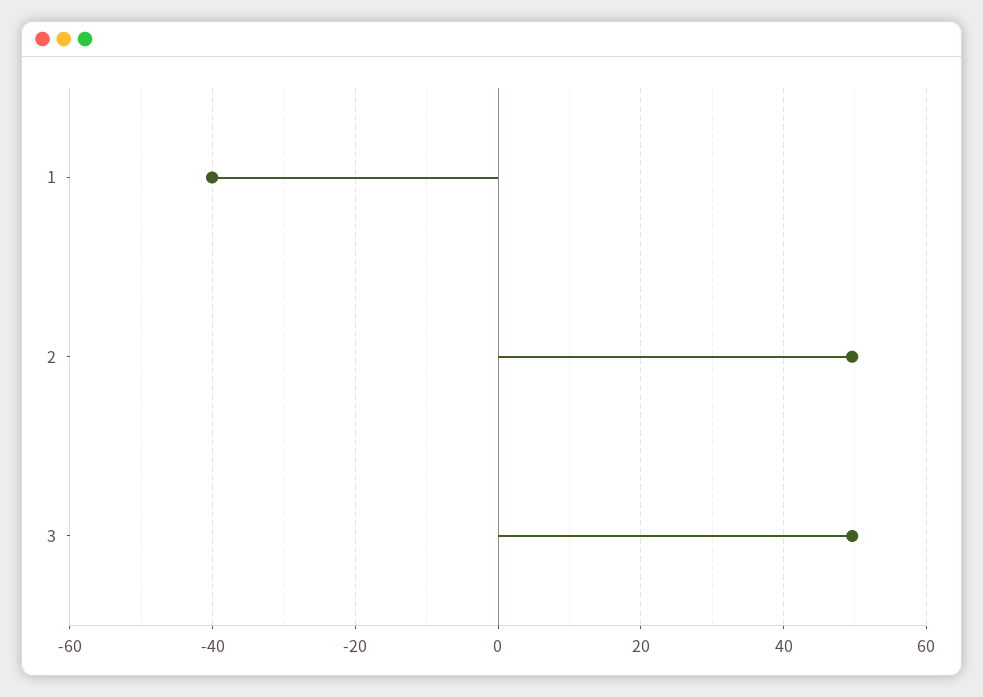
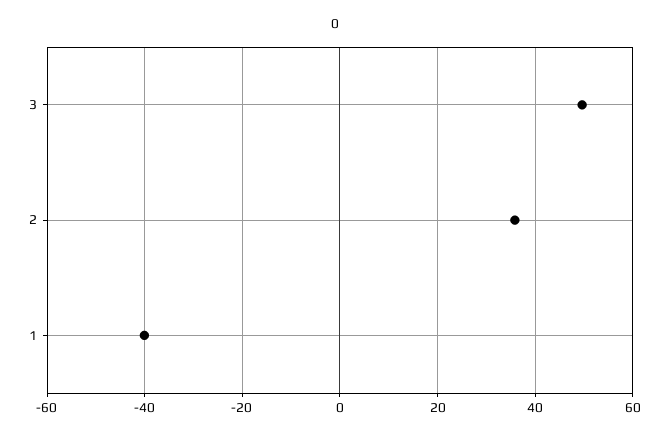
2: 50 -> 36

